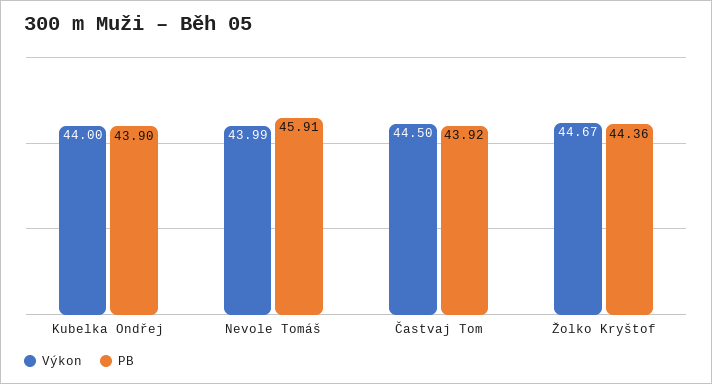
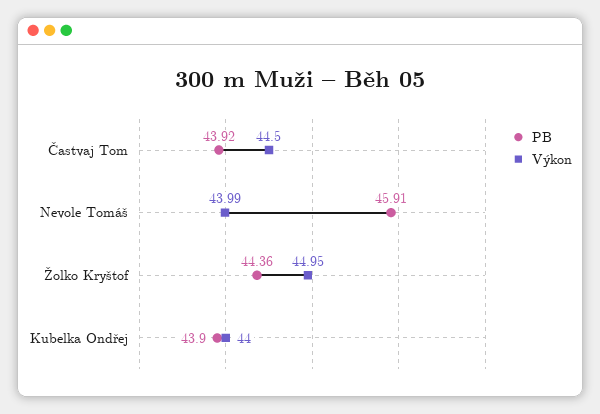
Výkon, Žolko Kryštof: 44.67 -> 44.95

